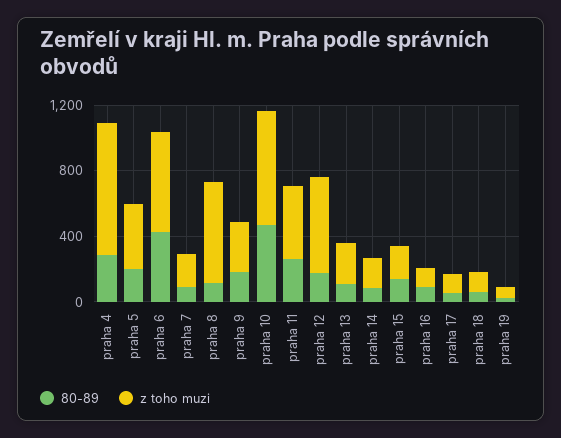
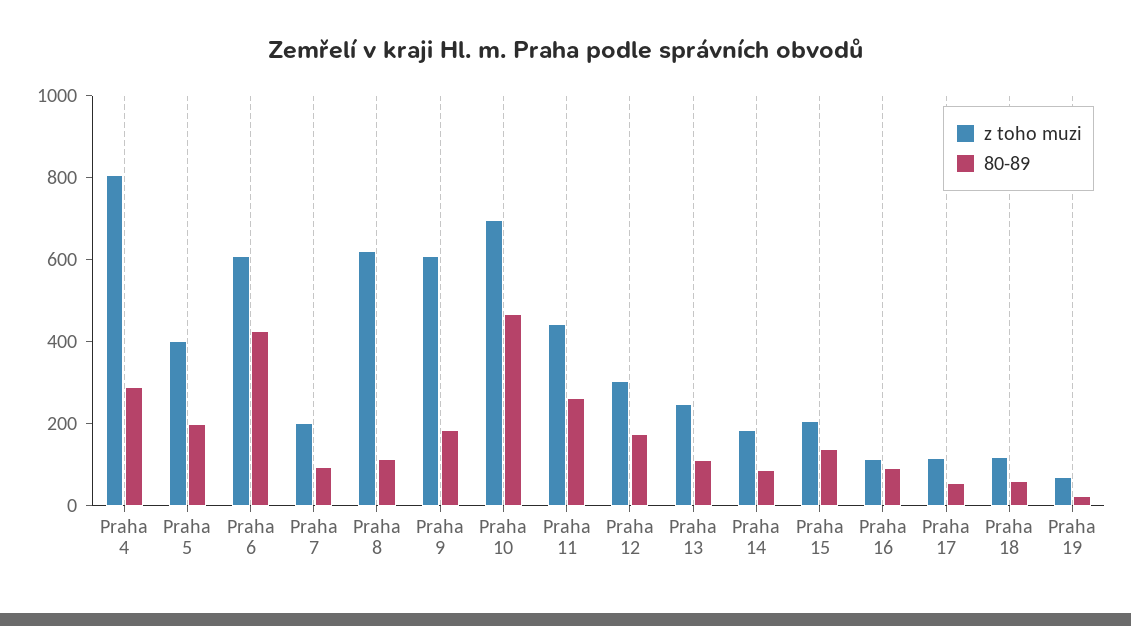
z toho muzi, praha 9: 300 -> 600
z toho muzi, praha 12: 600 -> 300

